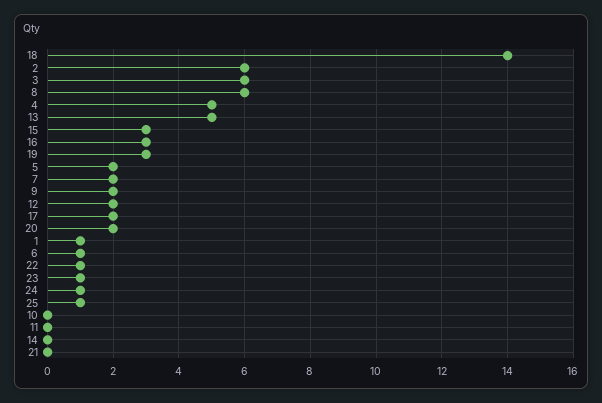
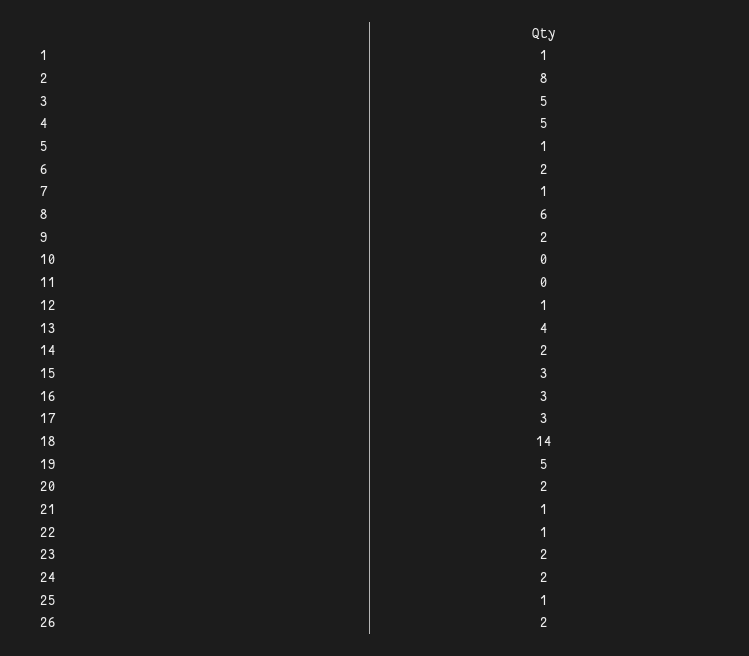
2: 6 -> 8
3: 6 -> 5
13: 5 -> 4
19: 3 -> 5
5: 2 -> 1
7: 2 -> 1
12: 2 -> 1
17: 2 -> 3
6: 1 -> 2
23: 1 -> 2
24: 1 -> 2
14: 0 -> 2
21: 0 -> 1
26: none -> 2

